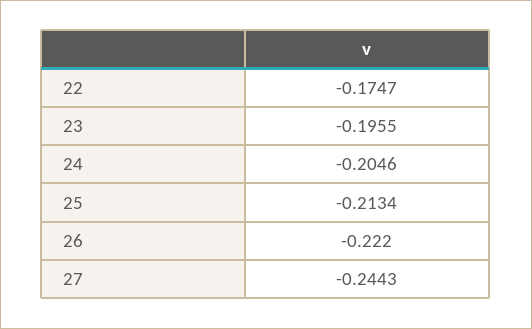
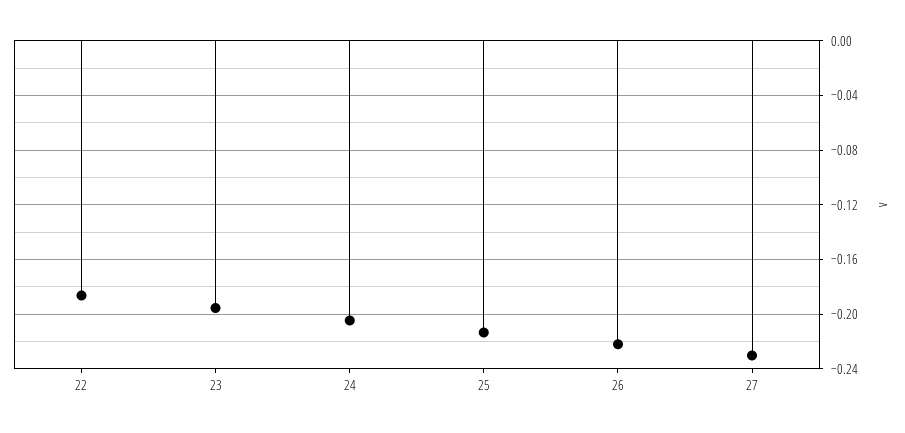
22: -0.1747 -> -0.185
27: -0.2443 -> -0.23

